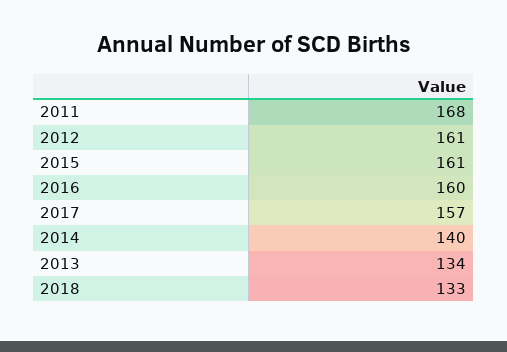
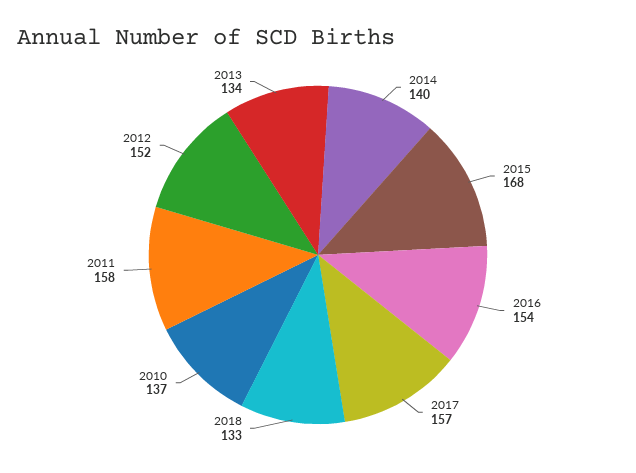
2011: 168 -> 158
2012: 161 -> 152
2015: 161 -> 168
2016: 160 -> 154
2010: none -> 137

